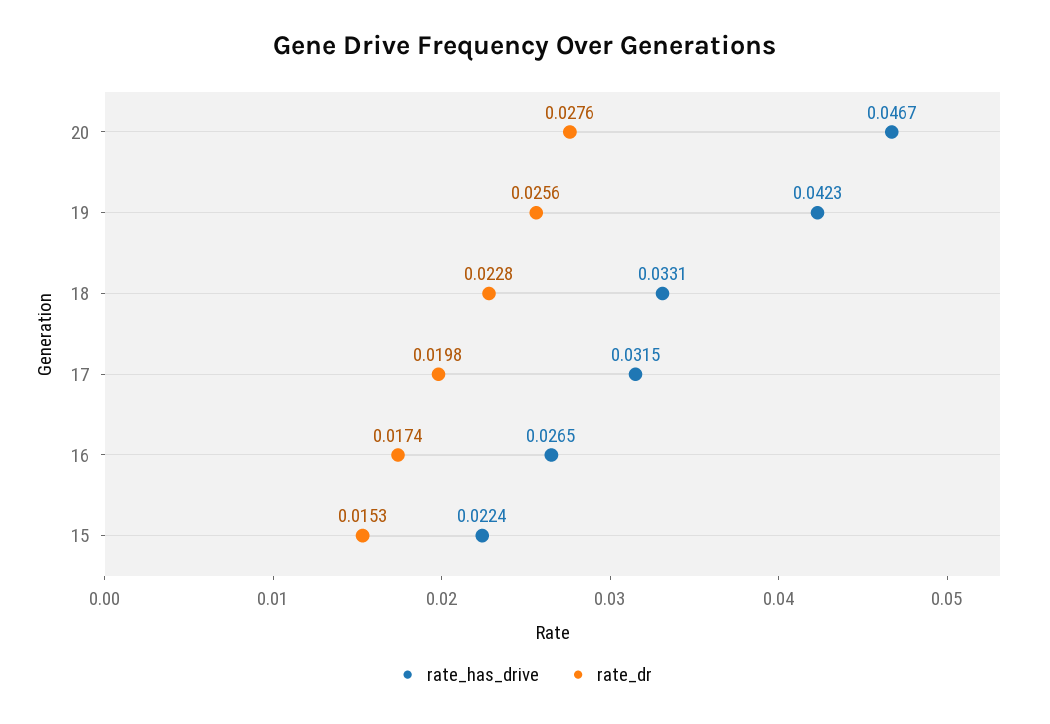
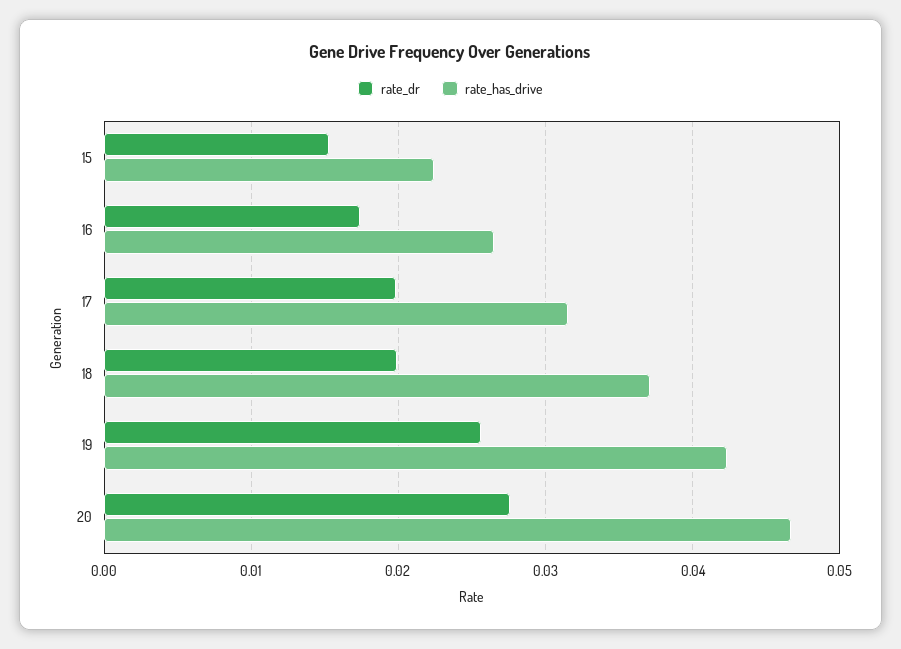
rate_has_drive, 18: 0.0331 -> 0.037
rate_dr, 18: 0.0228 -> 0.02

